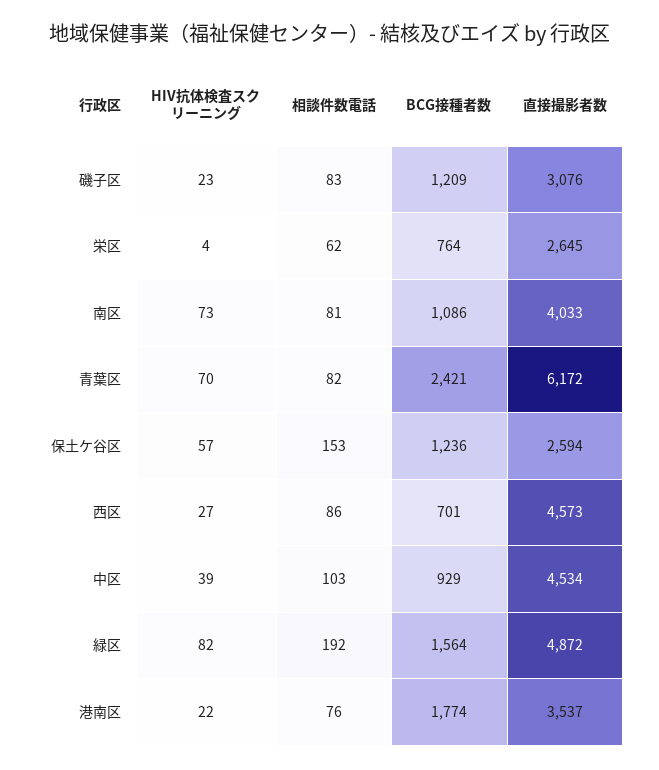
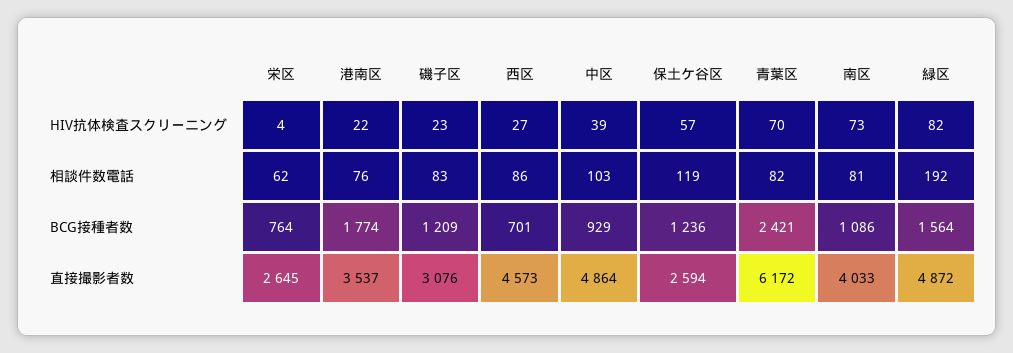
相談件数電話, 保土ケ谷区: 153 -> 119
直接撮影者数, 中区: 4534 -> 4864

